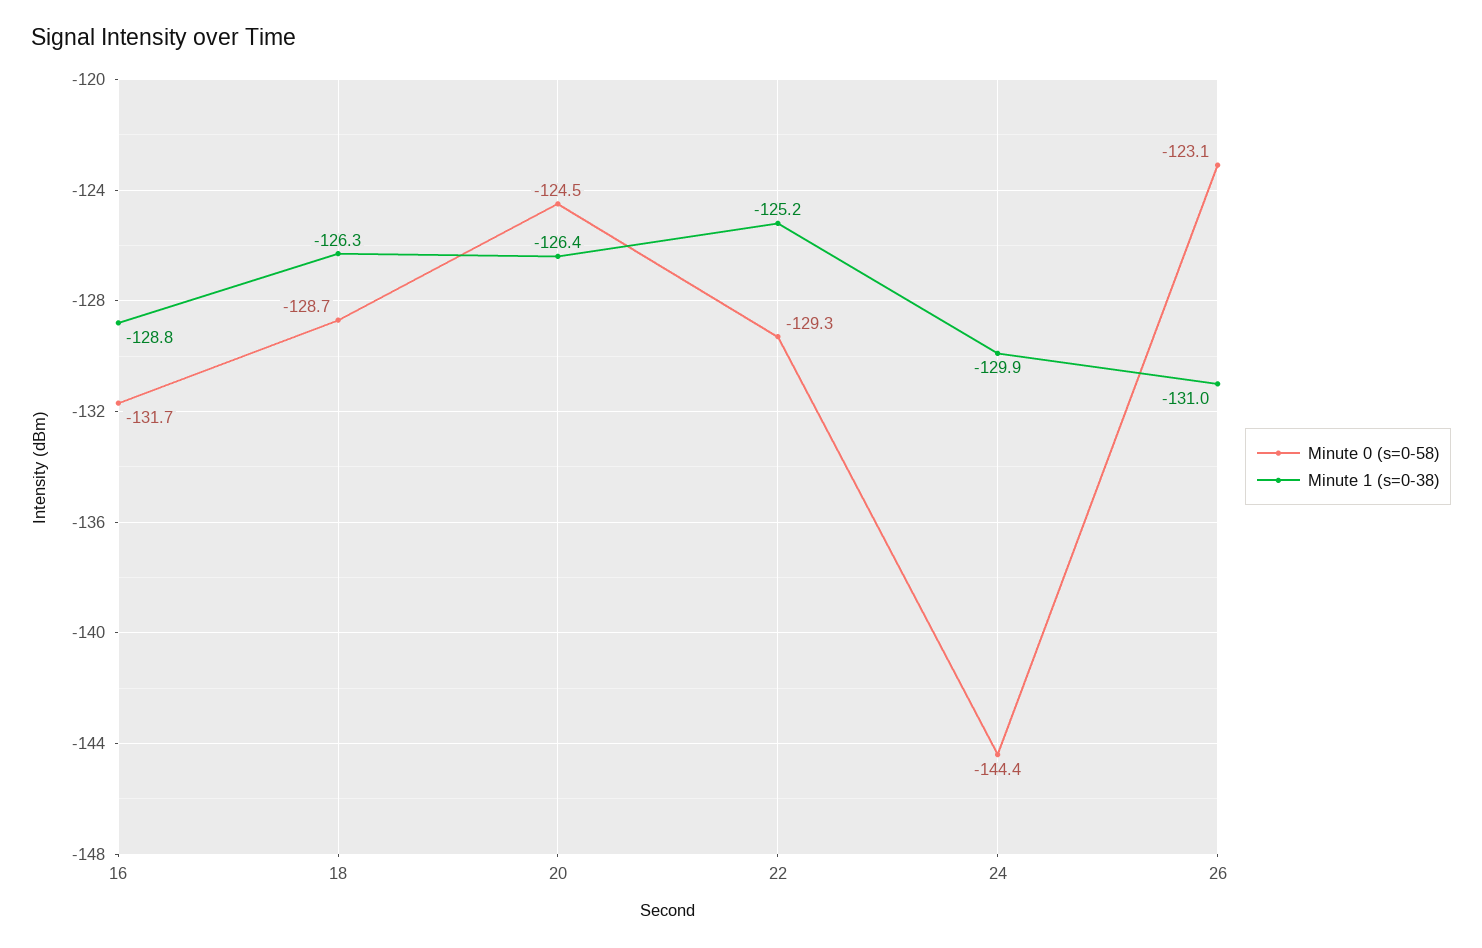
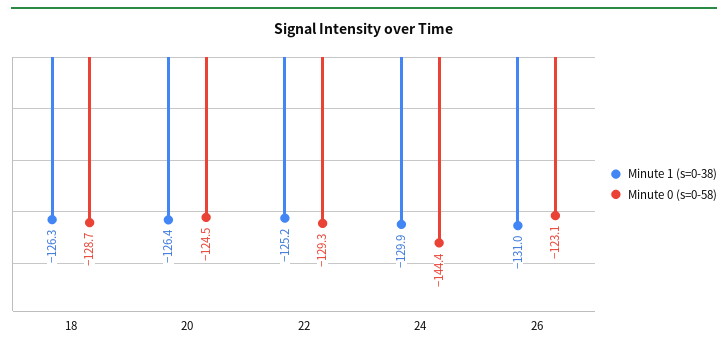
Minute 0 (s=0-58), 16: -131.7 -> none
Minute 1 (s=0-38), 16: -128.8 -> none

